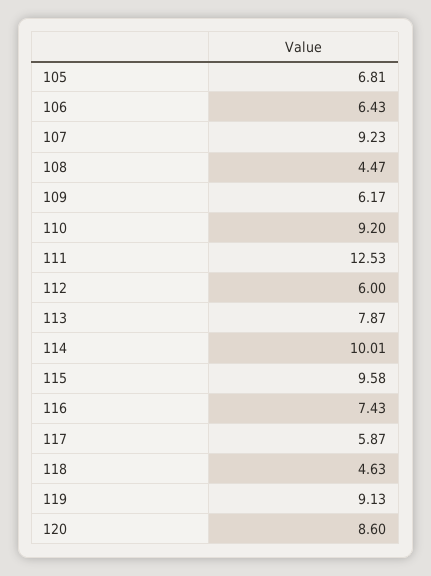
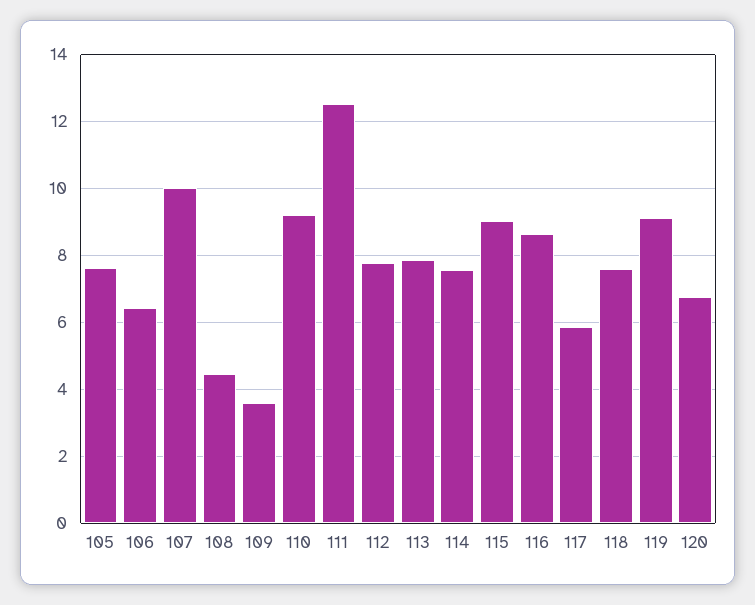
105: 6.81 -> 7.6
107: 9.23 -> 10
109: 6.17 -> 3.6
112: 6 -> 7.8
114: 10.01 -> 7.6
115: 9.58 -> 9
116: 7.43 -> 8.6
118: 4.63 -> 7.6
120: 8.6 -> 6.8

